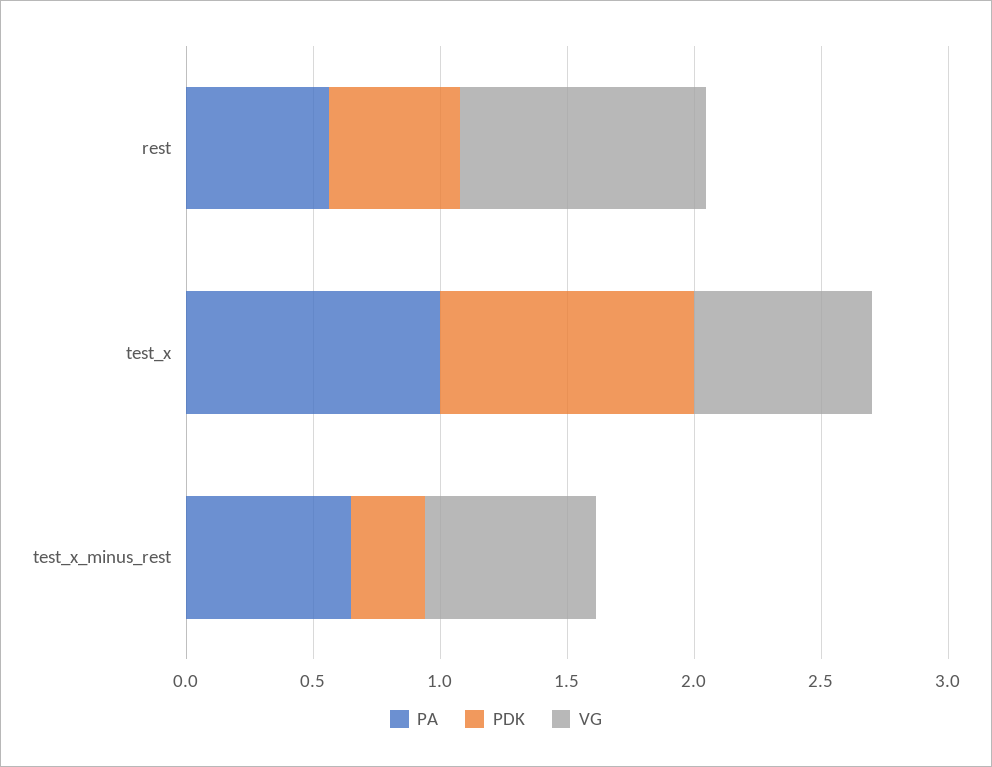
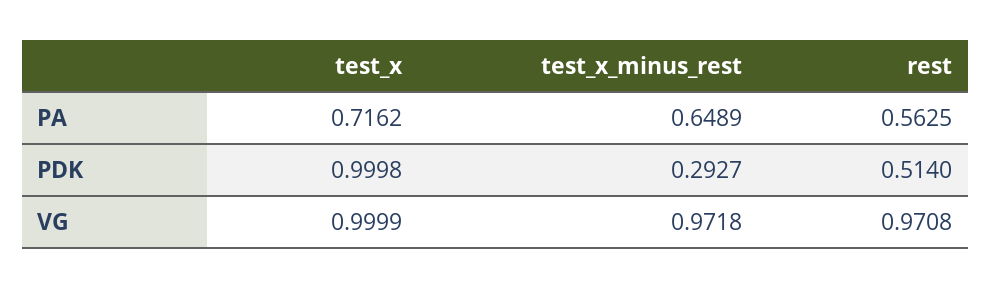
PA, test_x: 1 -> 0.7162
VG, test_x: 0.7 -> 0.9999
VG, test_x_minus_rest: 0.7 -> 0.9718

